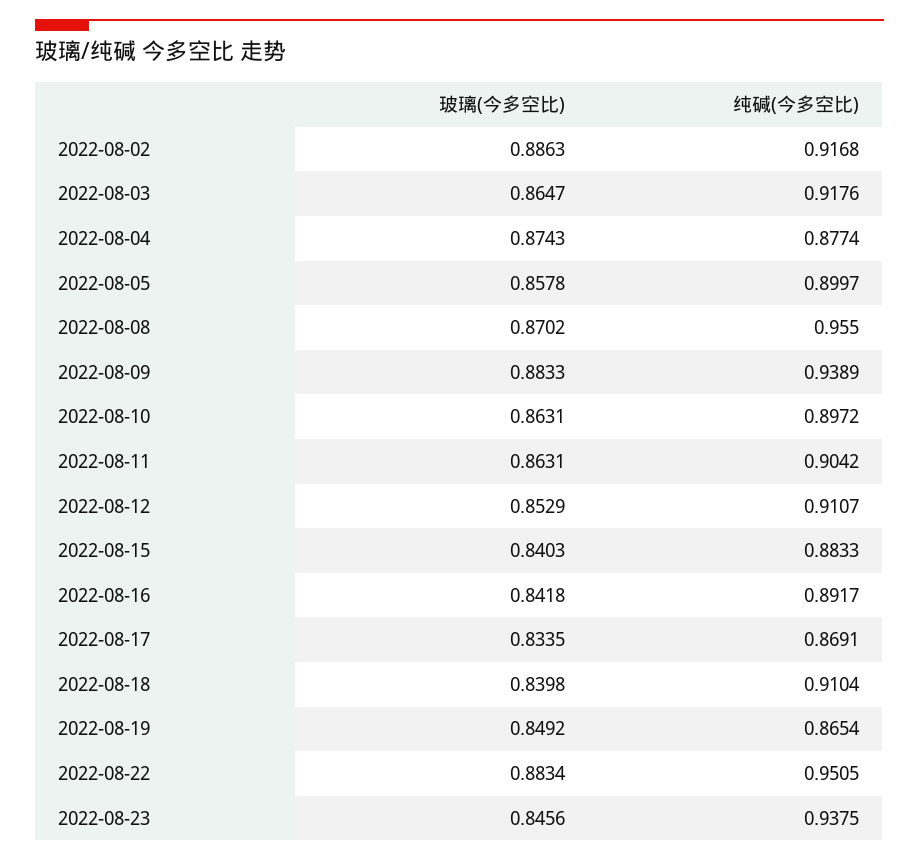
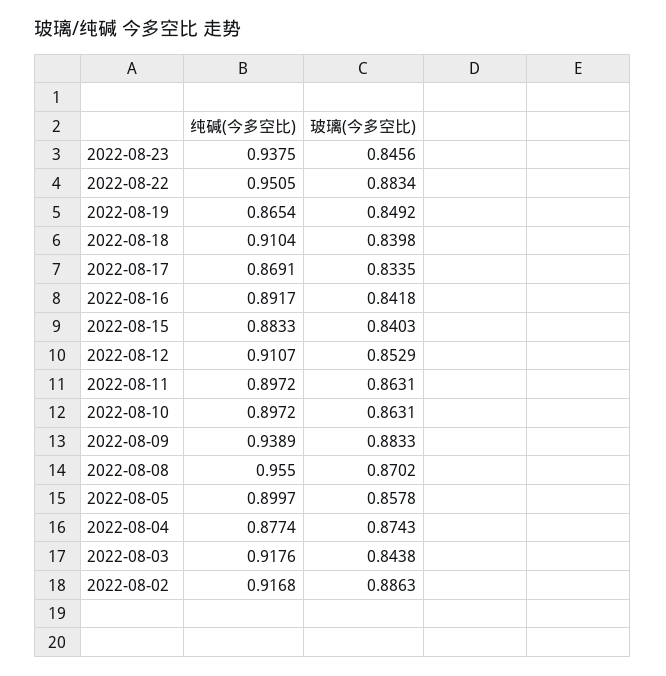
玻璃(今多空比), 2022-08-03: 0.8647 -> 0.8438
纯碱(今多空比), 2022-08-11: 0.9042 -> 0.8972

